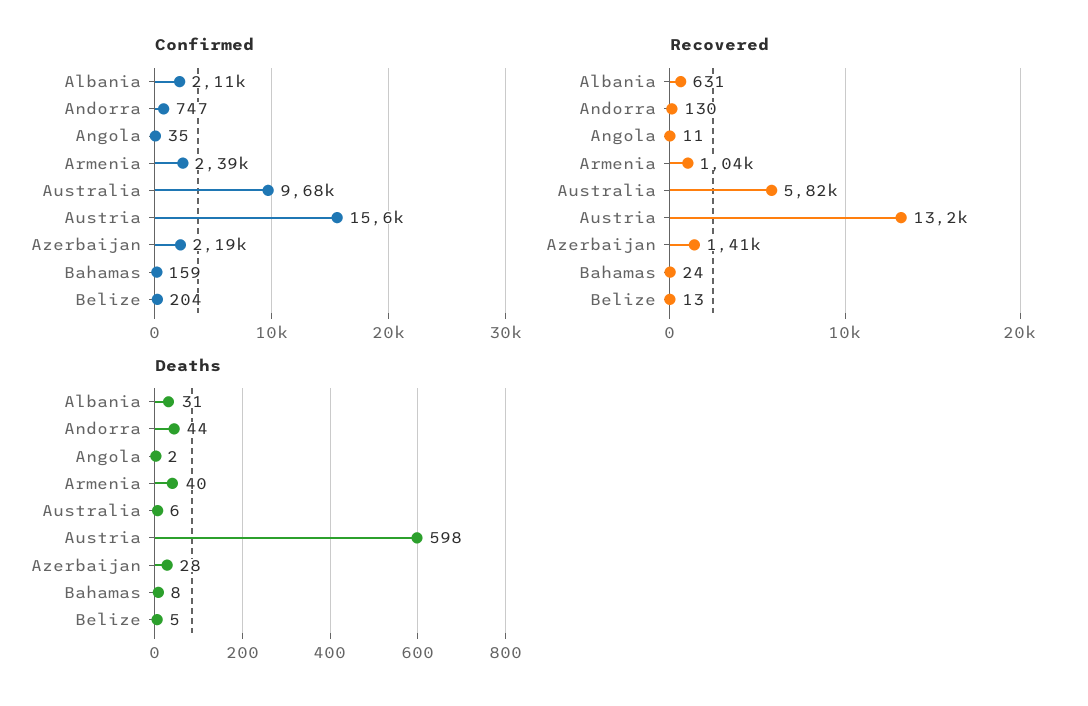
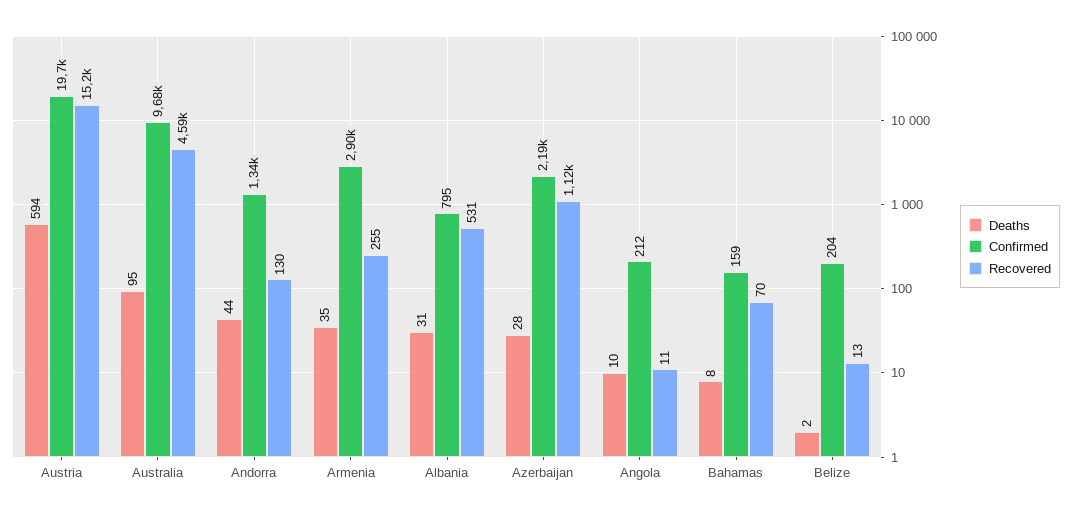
Confirmed, Albania: 2110 -> 795
Confirmed, Andorra: 747 -> 1340
Confirmed, Angola: 35 -> 212
Confirmed, Armenia: 2390 -> 2900
Confirmed, Austria: 15600 -> 19700
Recovered, Albania: 631 -> 531
Recovered, Armenia: 1040 -> 255
Recovered, Australia: 5820 -> 4590
Recovered, Austria: 13200 -> 15200
Recovered, Azerbaijan: 1410 -> 1120
Recovered, Bahamas: 24 -> 70
Deaths, Angola: 2 -> 10
Deaths, Armenia: 40 -> 35
Deaths, Australia: 6 -> 95
Deaths, Austria: 598 -> 594
Deaths, Belize: 5 -> 2

